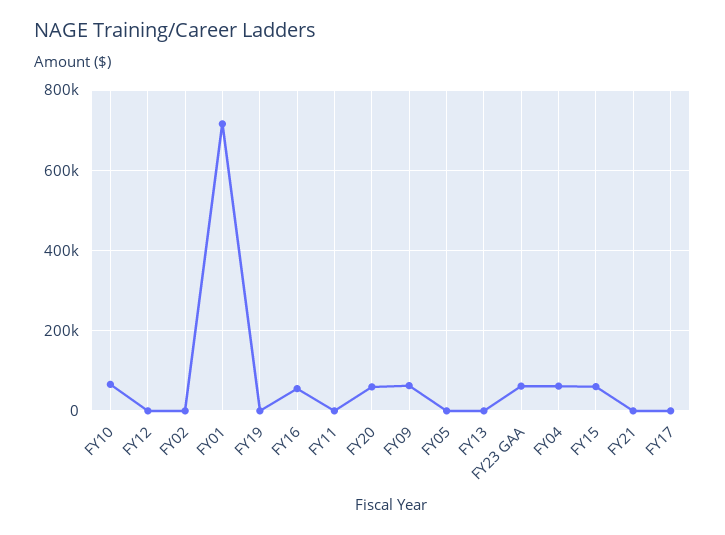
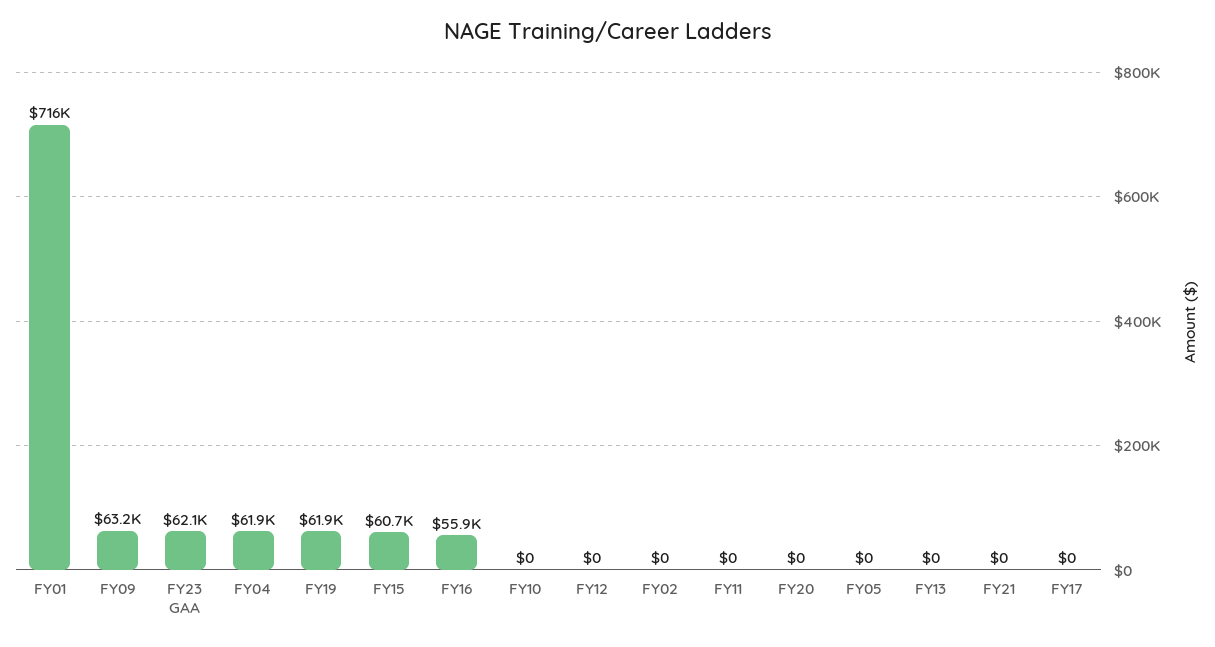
FY10: 60000 -> 0
FY19: 0 -> 61900
FY20: 60000 -> 0

